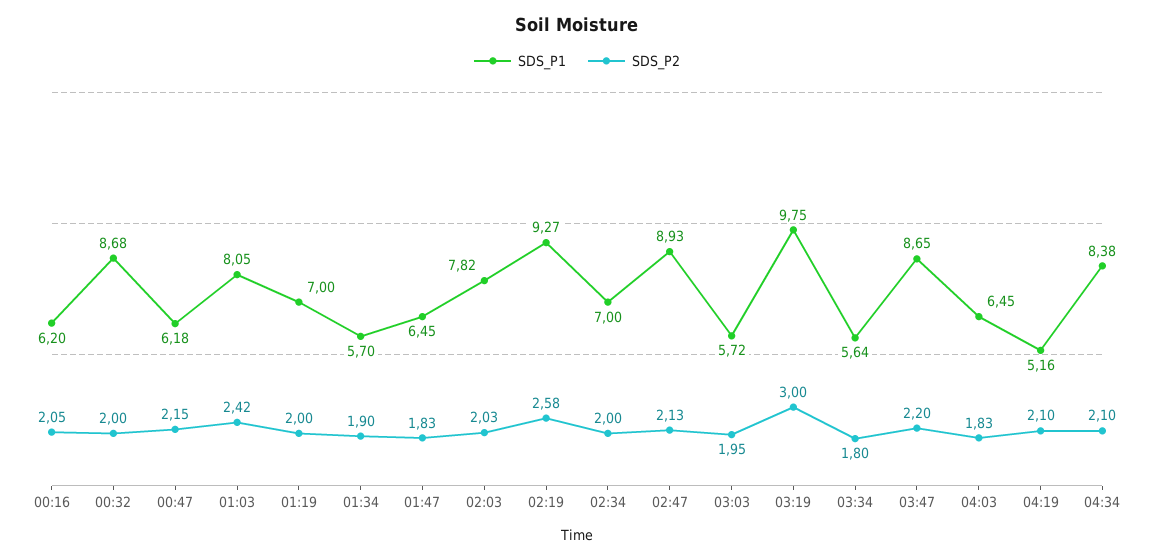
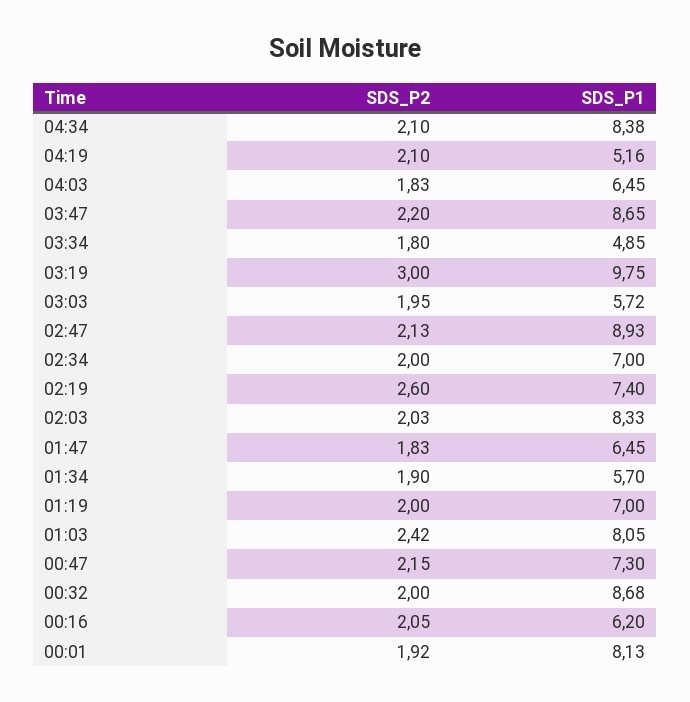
SDS_P1, 00:47: 6.18 -> 7.3
SDS_P1, 02:03: 7.82 -> 8.33
SDS_P1, 02:19: 9.27 -> 7.4
SDS_P2, 02:19: 2.58 -> 2.6
SDS_P1, 03:34: 5.64 -> 4.85
SDS_P2, 00:01: none -> 1.92
SDS_P1, 00:01: none -> 8.13

